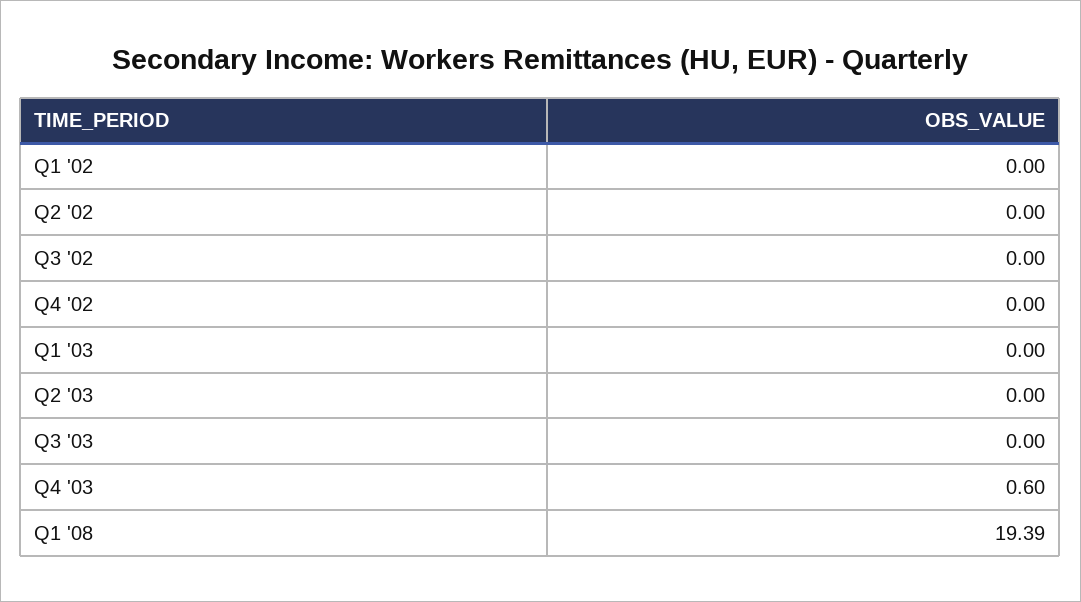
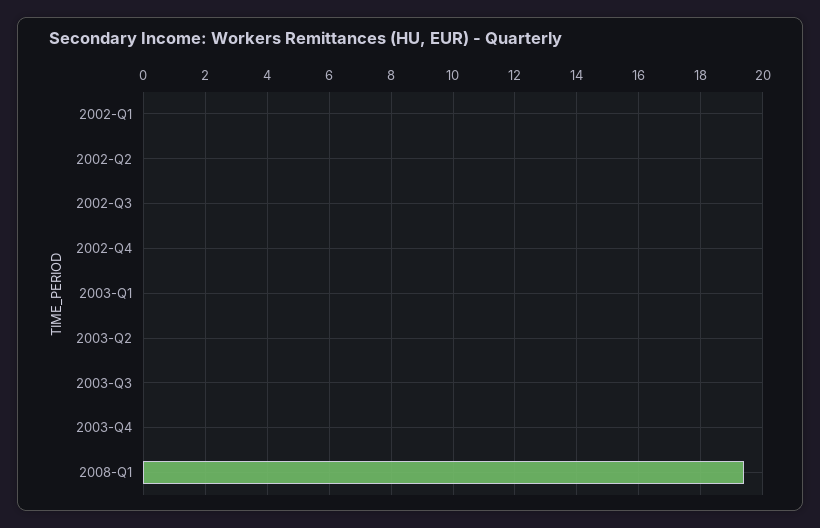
Q4 '03: 0.6 -> 0

